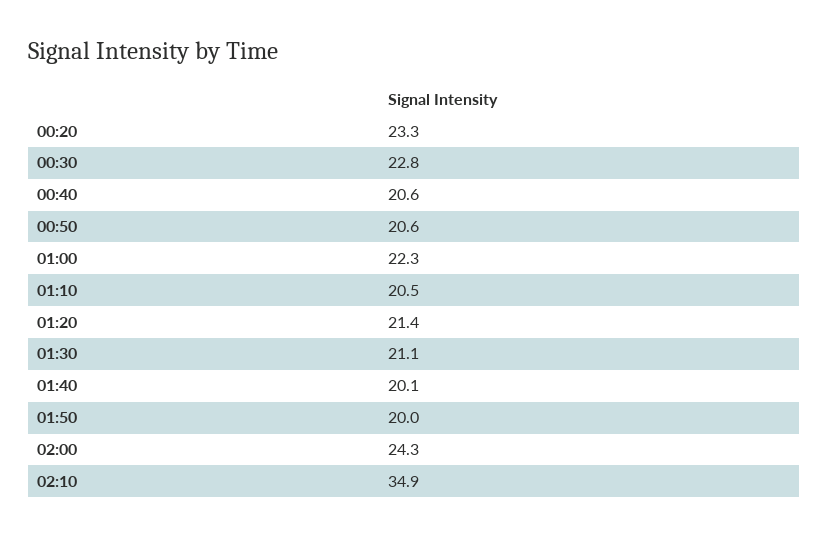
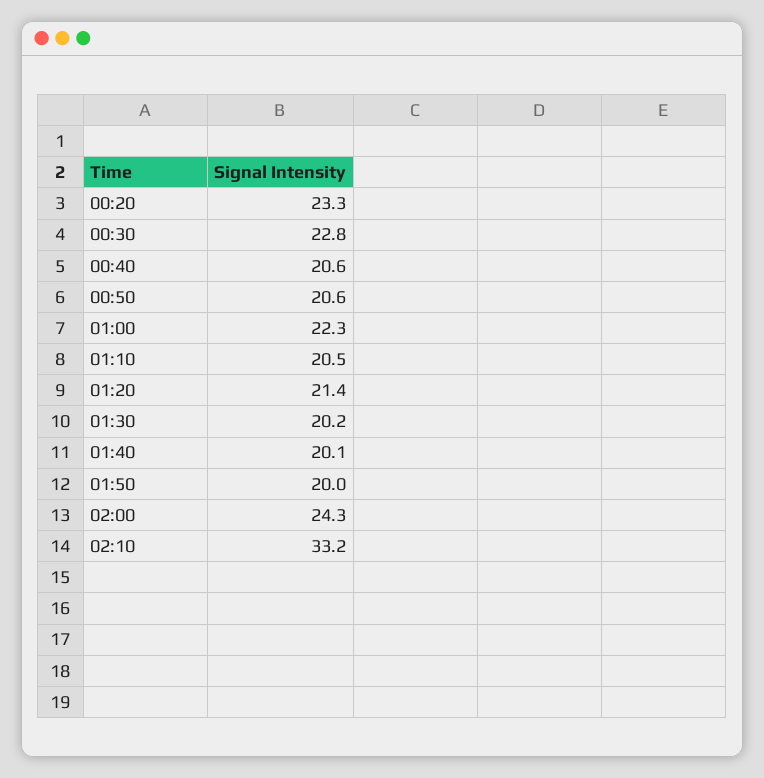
01:30: 21.1 -> 20.2
02:10: 34.9 -> 33.2

